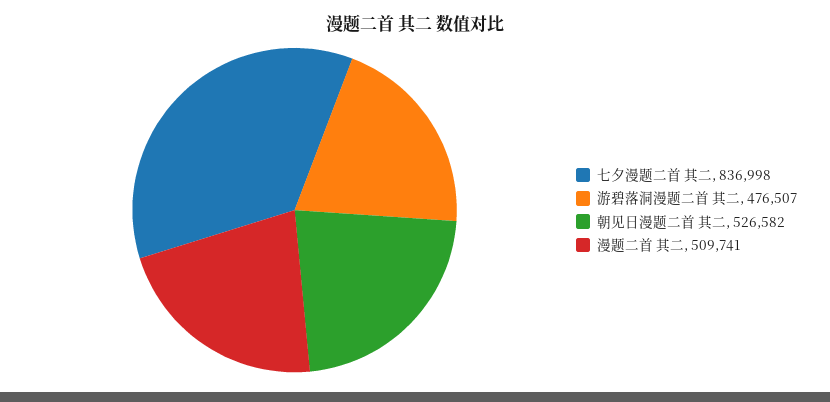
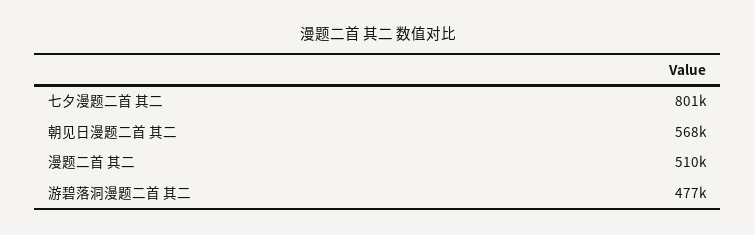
七夕漫题二首 其二: 836998 -> 801000
朝见日漫题二首 其二: 526582 -> 568000

